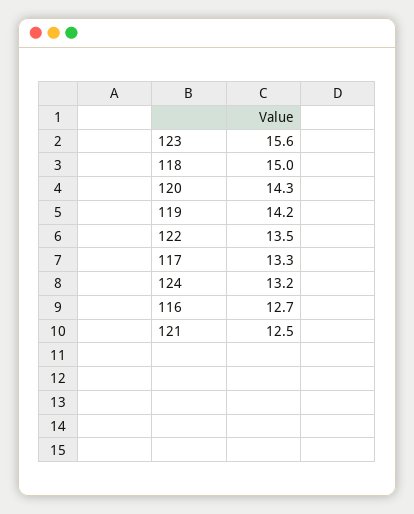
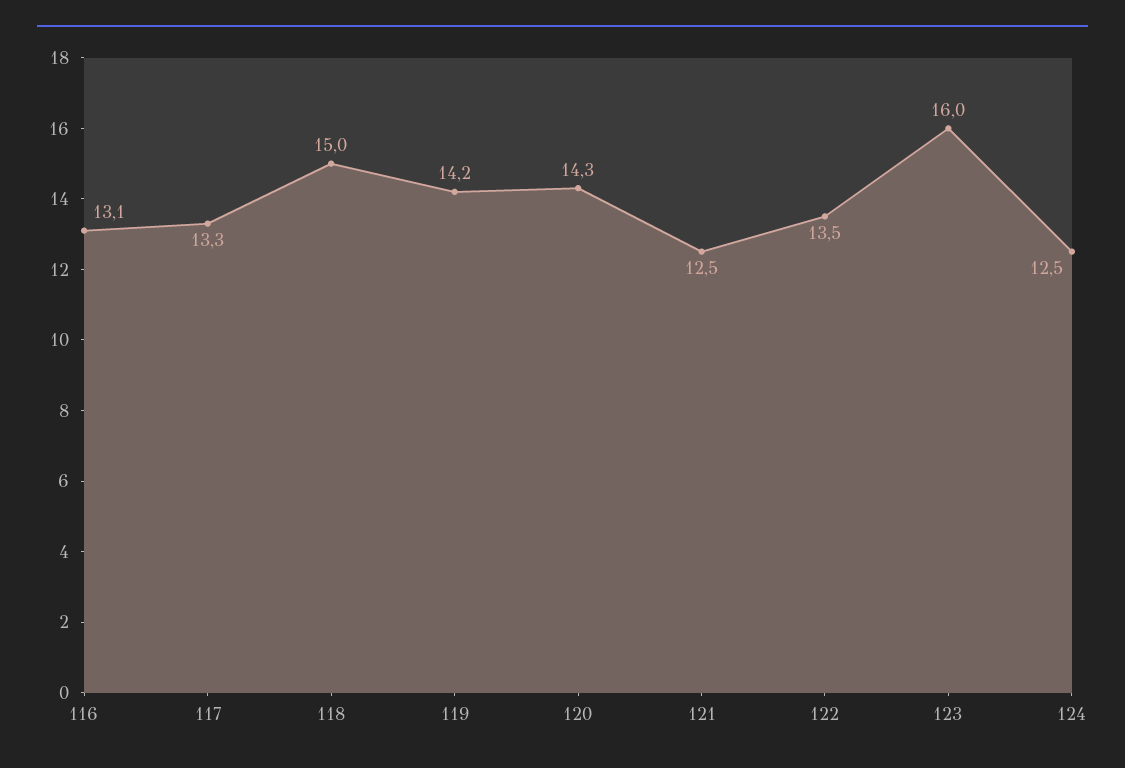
123: 15.6 -> 16
124: 13.2 -> 12.5
116: 12.7 -> 13.1

